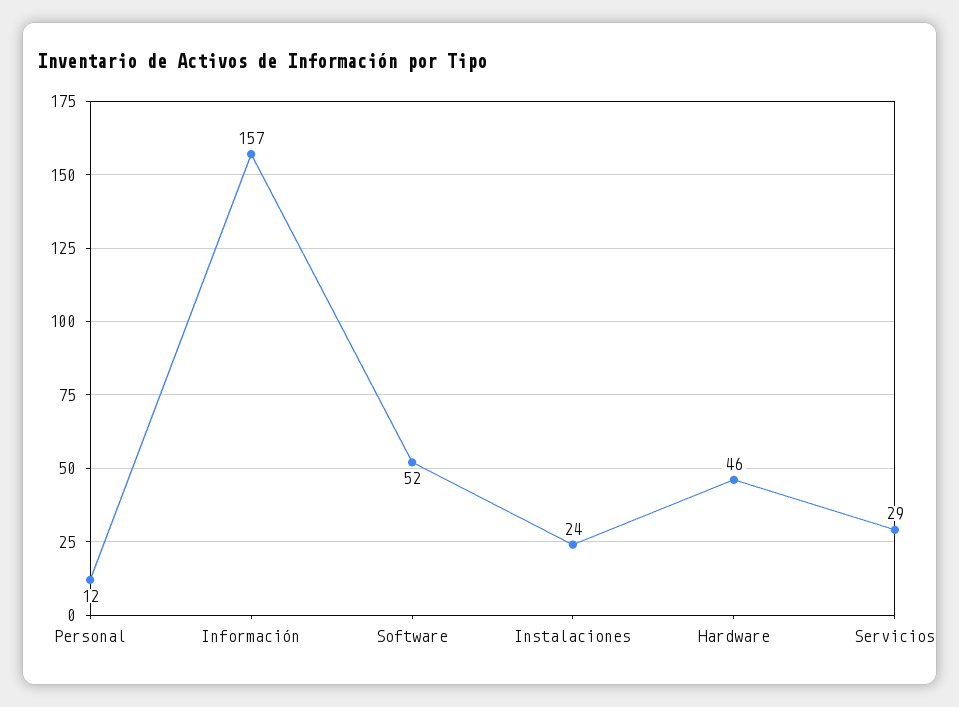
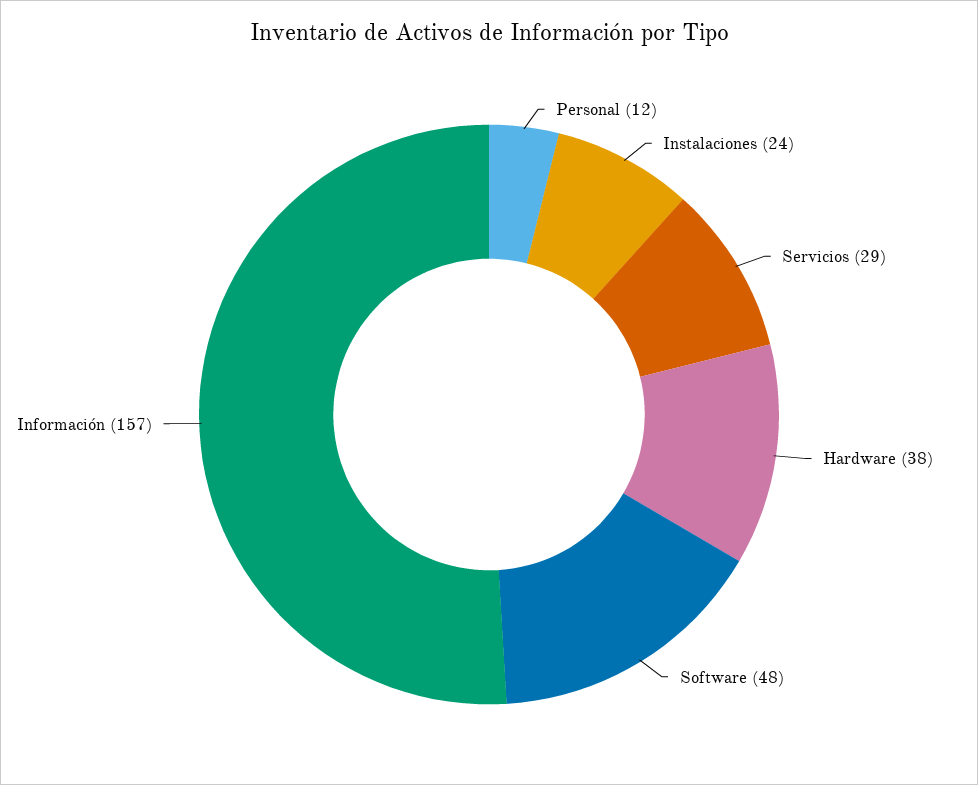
Software: 52 -> 48
Hardware: 46 -> 38

